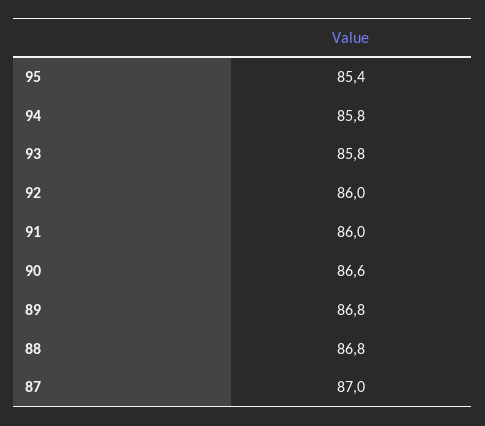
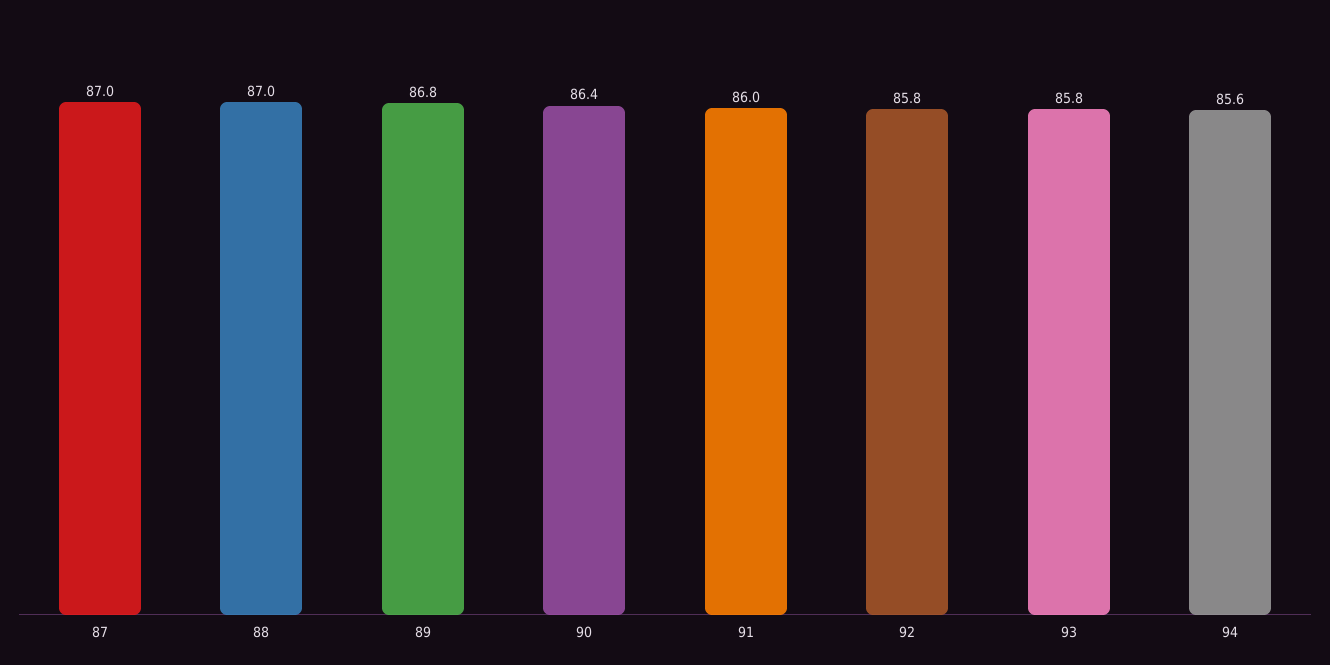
95: 85.4 -> none
94: 85.8 -> 85.6
92: 86 -> 85.8
90: 86.6 -> 86.4
88: 86.8 -> 87

